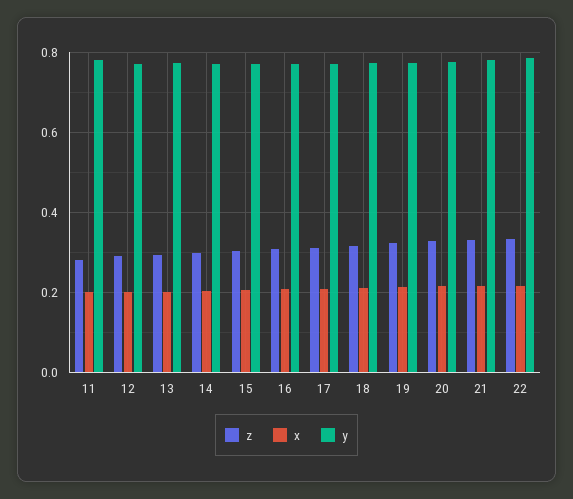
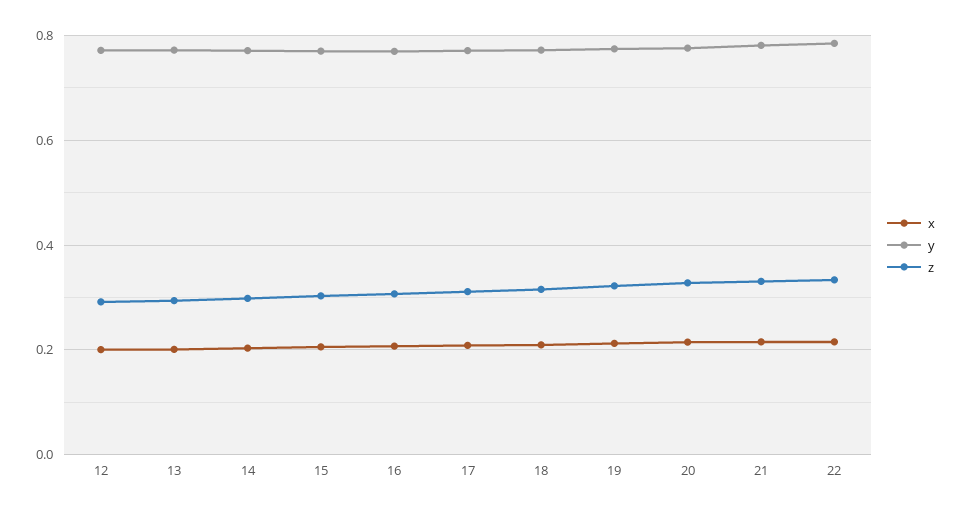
z, 11: 0.28 -> none
x, 11: 0.2 -> none
y, 11: 0.78 -> none

